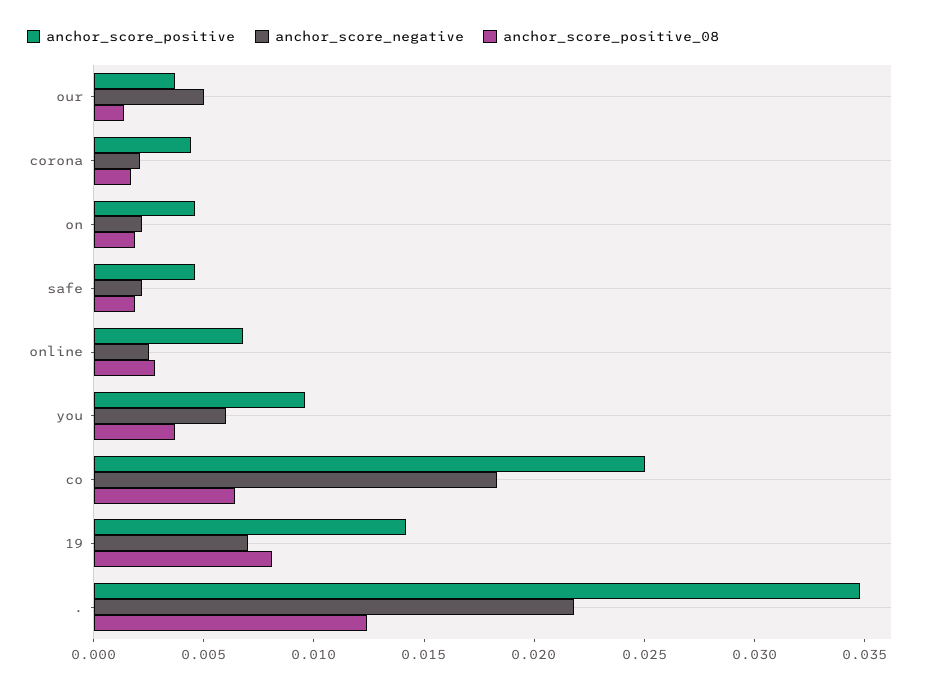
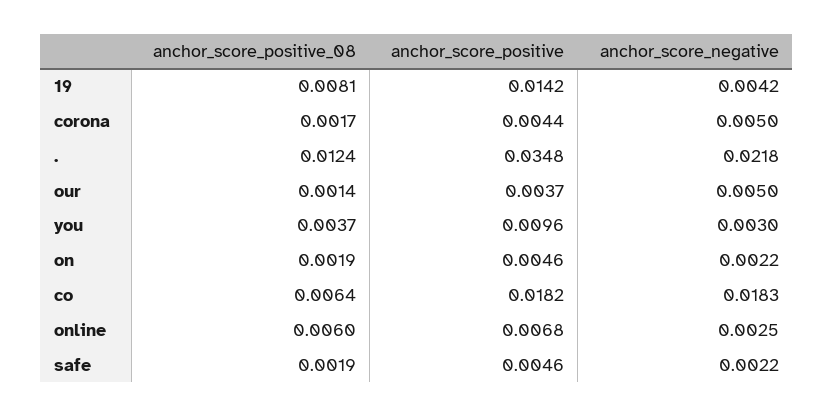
anchor_score_negative, corona: 0.002 -> 0.005
anchor_score_positive_08, online: 0.003 -> 0.006
anchor_score_negative, you: 0.006 -> 0.003
anchor_score_positive, co: 0.025 -> 0.0182
anchor_score_negative, 19: 0.007 -> 0.0042

